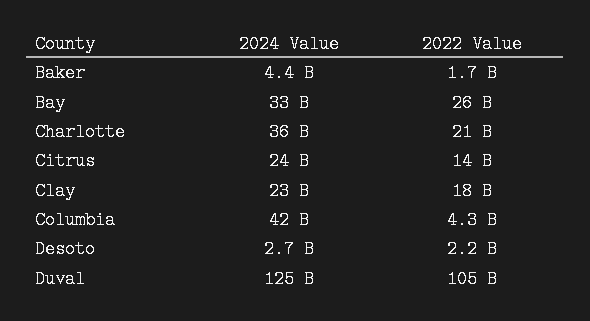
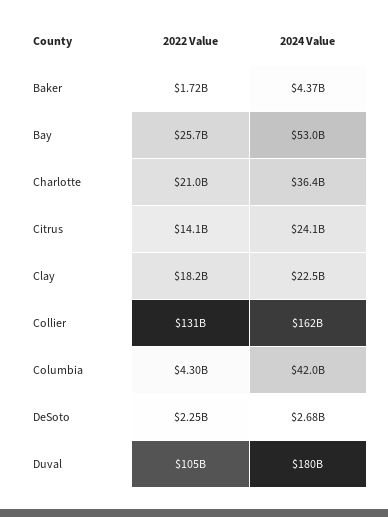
2024 Value, Bay: 33000000000 -> 53000000000
2024 Value, Duval: 125000000000 -> 180000000000
2022 Value, Collier: none -> 131000000000
2024 Value, Collier: none -> 162000000000

